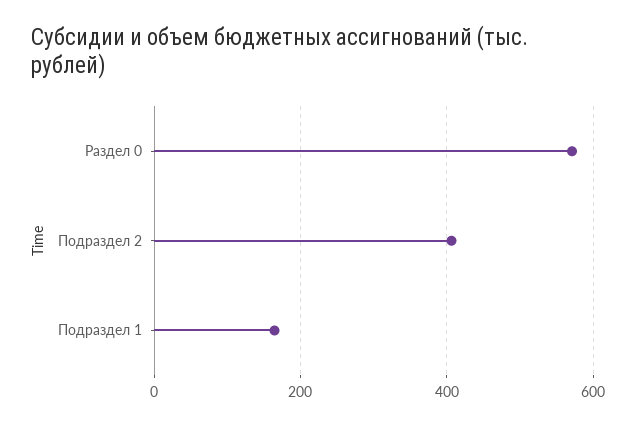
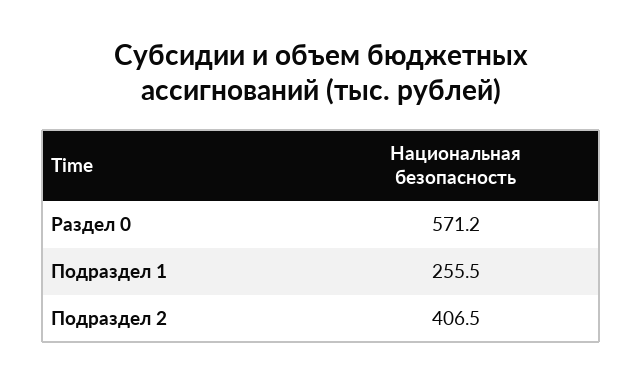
Подраздел 1: 160 -> 255.5

